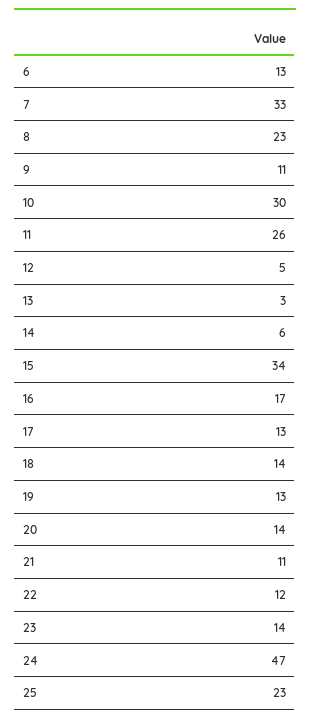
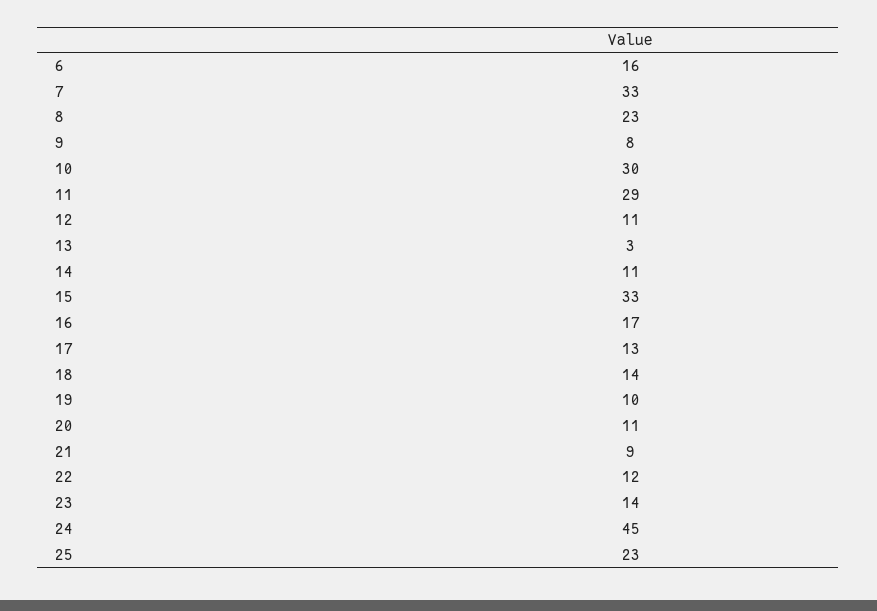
6: 13 -> 16
9: 11 -> 8
11: 26 -> 29
12: 5 -> 11
14: 6 -> 11
15: 34 -> 33
19: 13 -> 10
20: 14 -> 11
21: 11 -> 9
24: 47 -> 45

